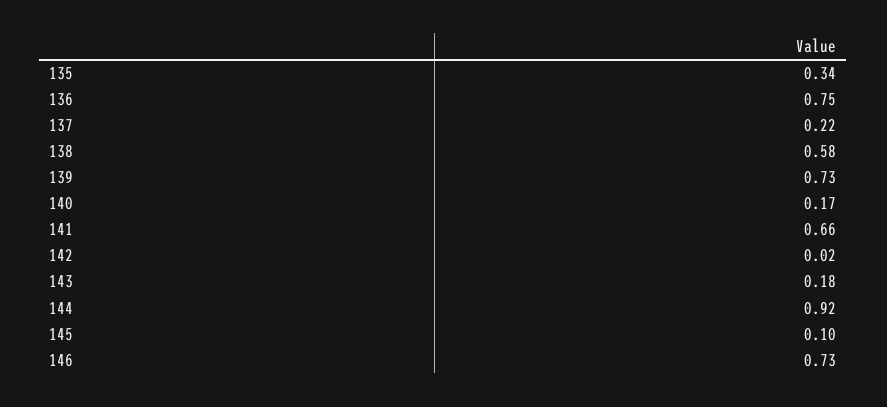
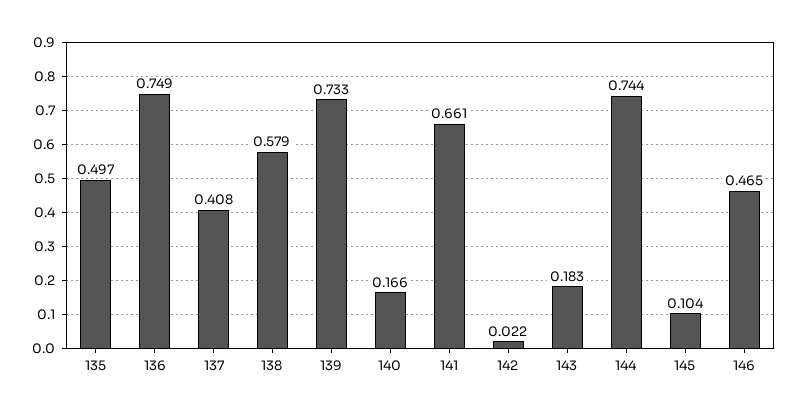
135: 0.34 -> 0.497
137: 0.22 -> 0.408
144: 0.92 -> 0.744
146: 0.73 -> 0.465

